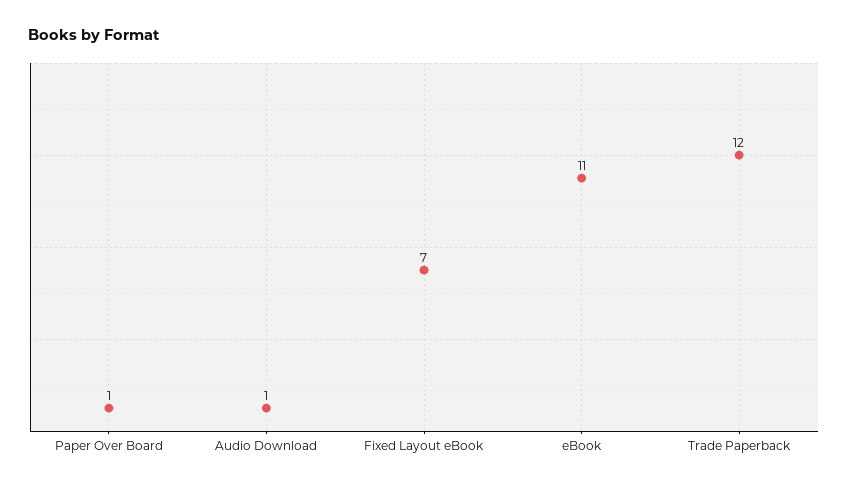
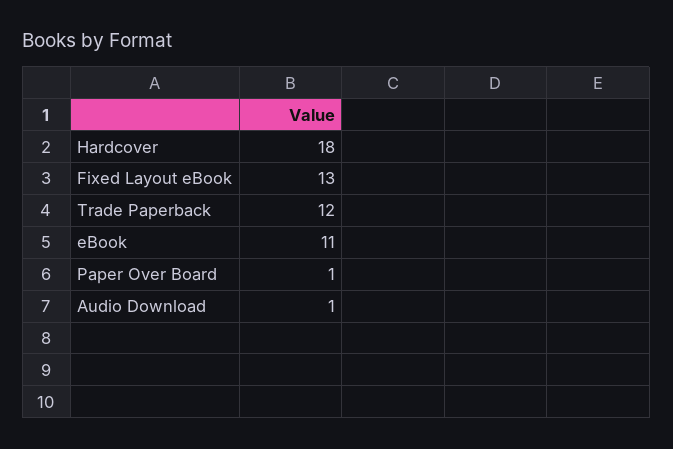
Fixed Layout eBook: 7 -> 13
Hardcover: none -> 18

